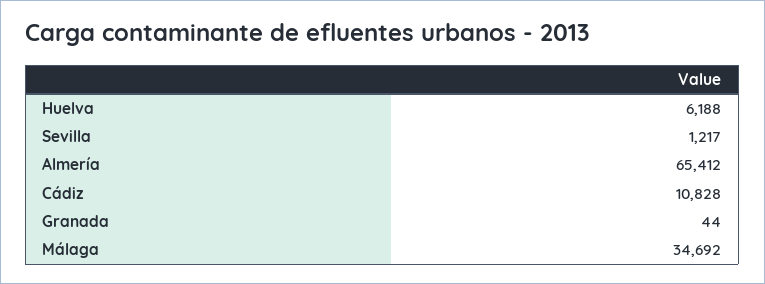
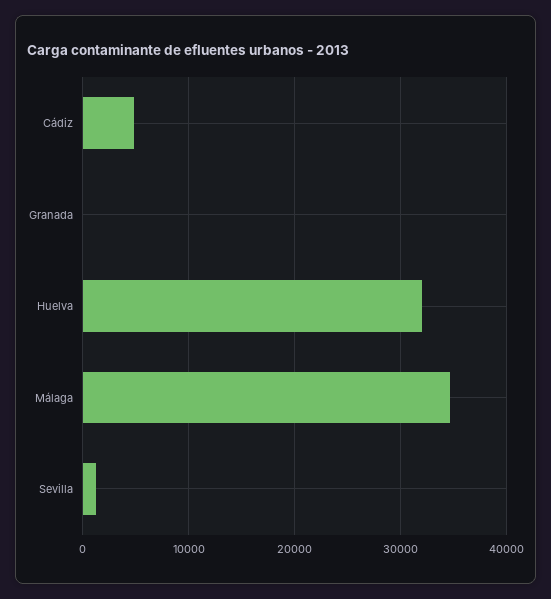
Huelva: 6188 -> 32000
Almería: 65412 -> none
Cádiz: 10828 -> 5000

